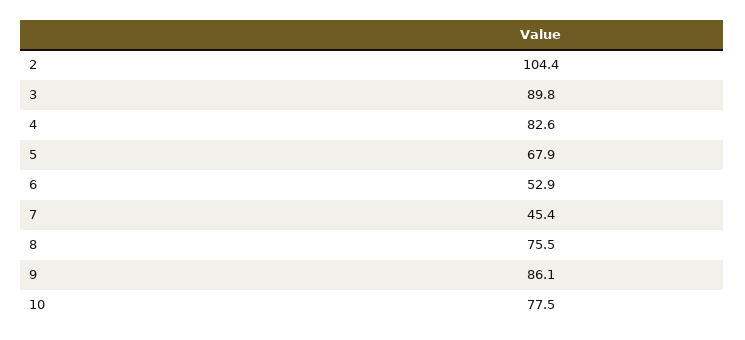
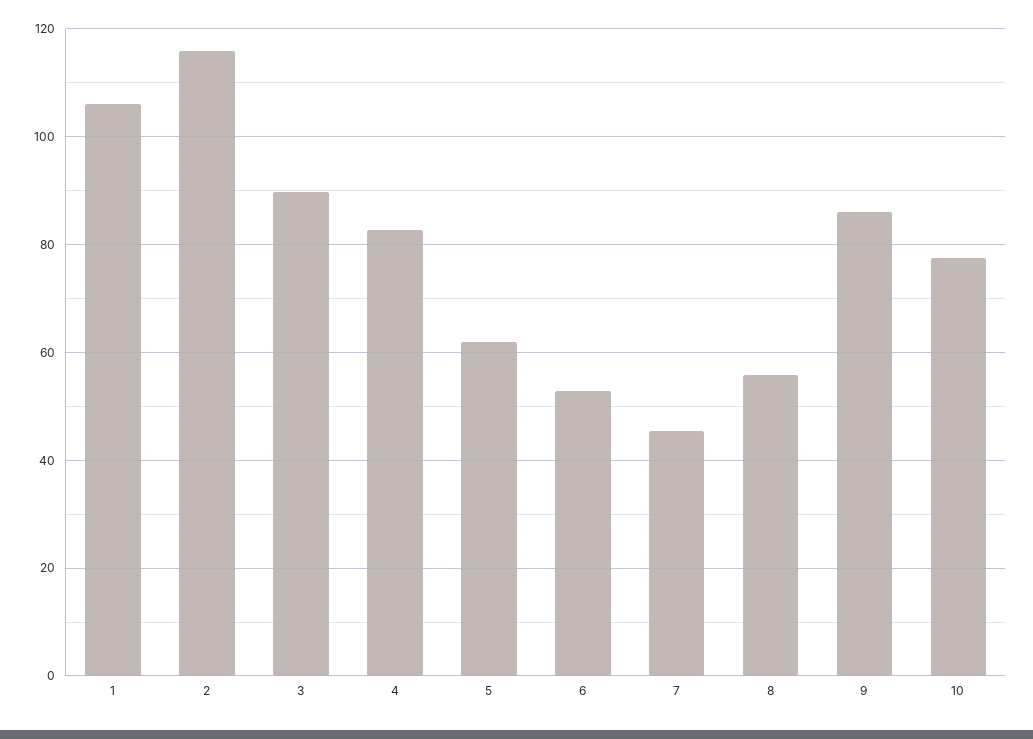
2: 104.4 -> 116
5: 67.9 -> 62
8: 75.5 -> 56
1: none -> 106

